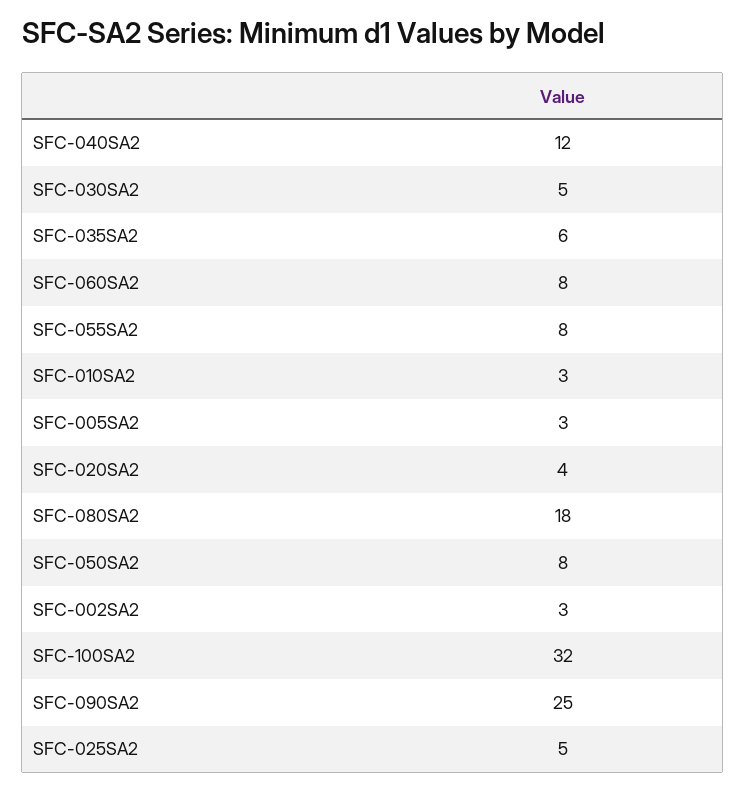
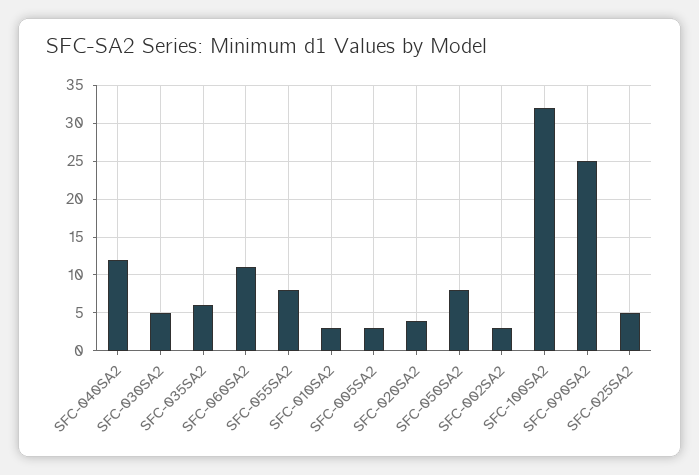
SFC-060SA2: 8 -> 11
SFC-080SA2: 18 -> none

